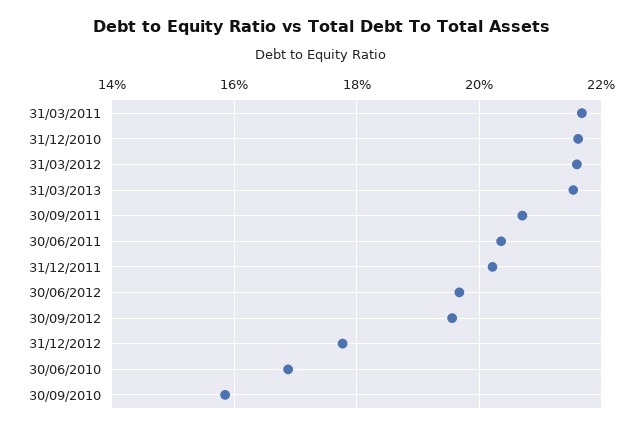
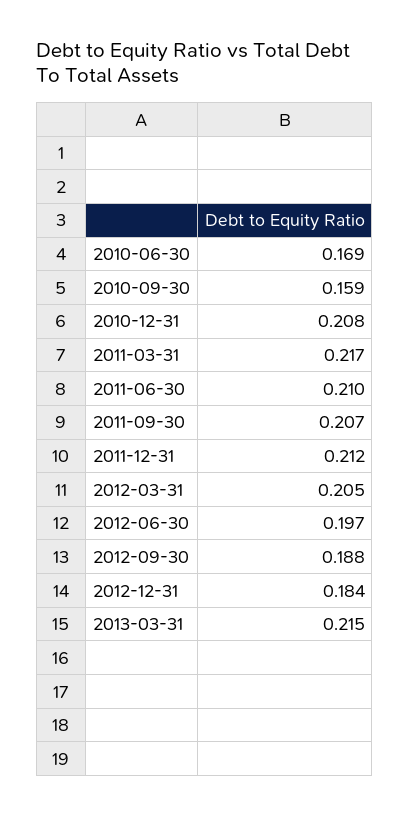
31/12/2010: 0.216 -> 0.208
31/03/2012: 0.216 -> 0.205
30/06/2011: 0.204 -> 0.21
31/12/2011: 0.202 -> 0.212
30/09/2012: 0.196 -> 0.188
31/12/2012: 0.178 -> 0.184

